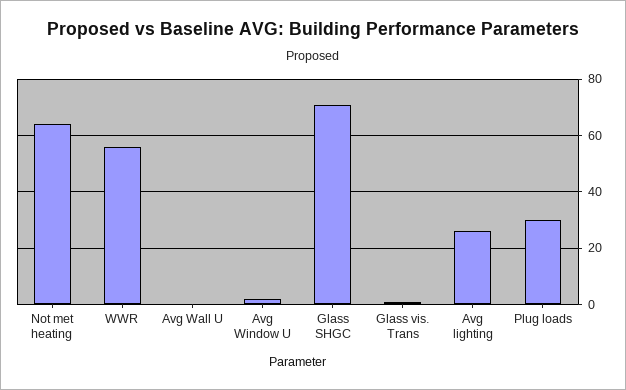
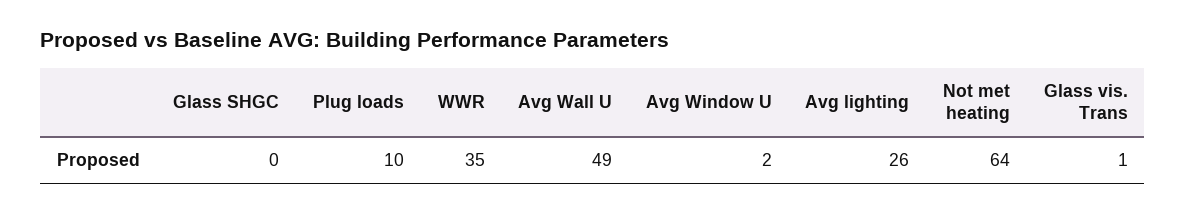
WWR: 55 -> 35
Avg Wall U: 0 -> 49
Glass SHGC: 70 -> 0
Plug loads: 30 -> 10

